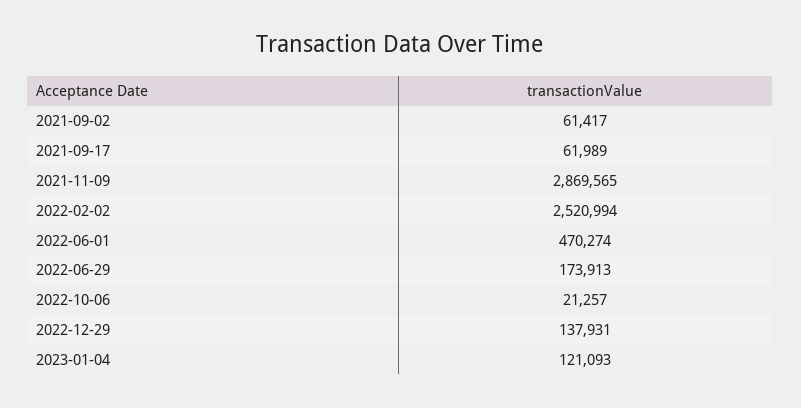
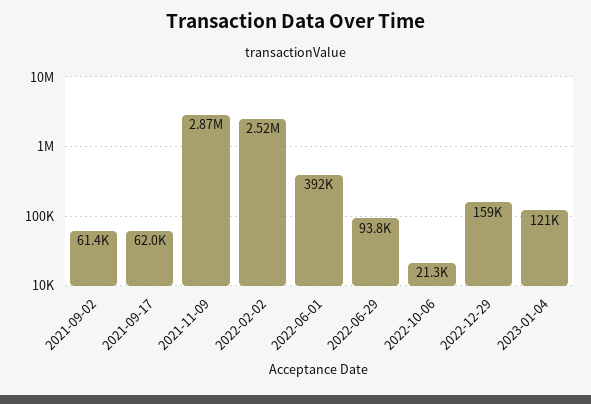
2022-06-01: 470274 -> 392000
2022-06-29: 173913 -> 93800
2022-12-29: 137931 -> 159000

